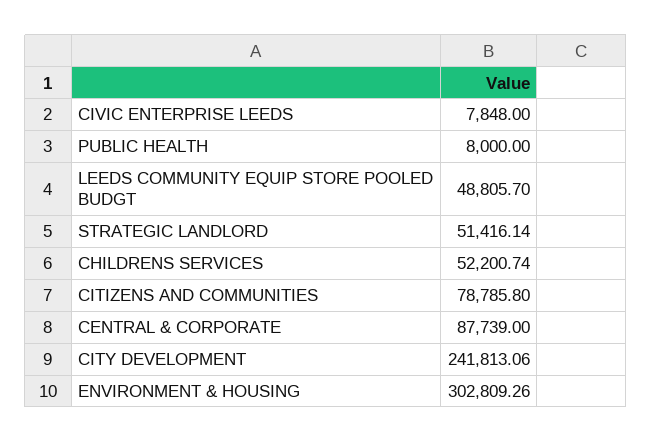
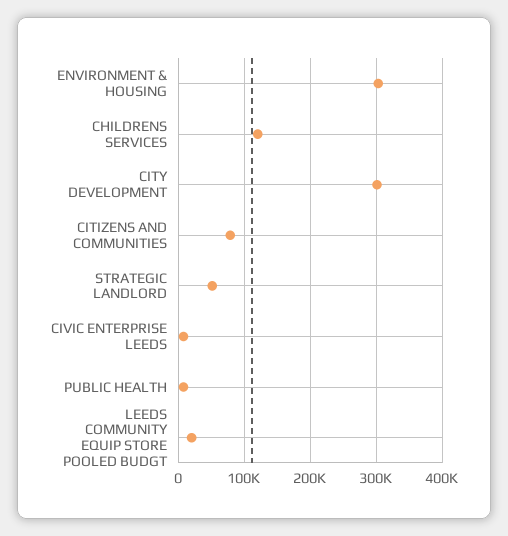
LEEDS COMMUNITY EQUIP STORE POOLED BUDGT: 48805.7 -> 20000
CHILDRENS SERVICES: 52200.74 -> 120000
CENTRAL & CORPORATE: 87739 -> none
CITY DEVELOPMENT: 241813.06 -> 300000

